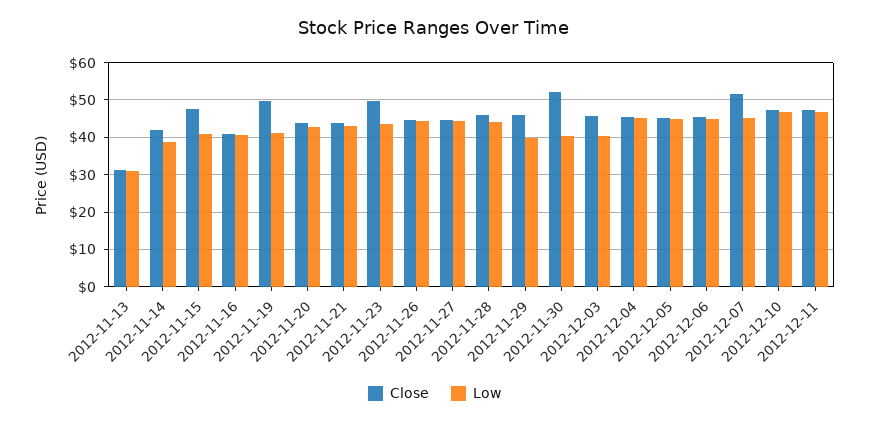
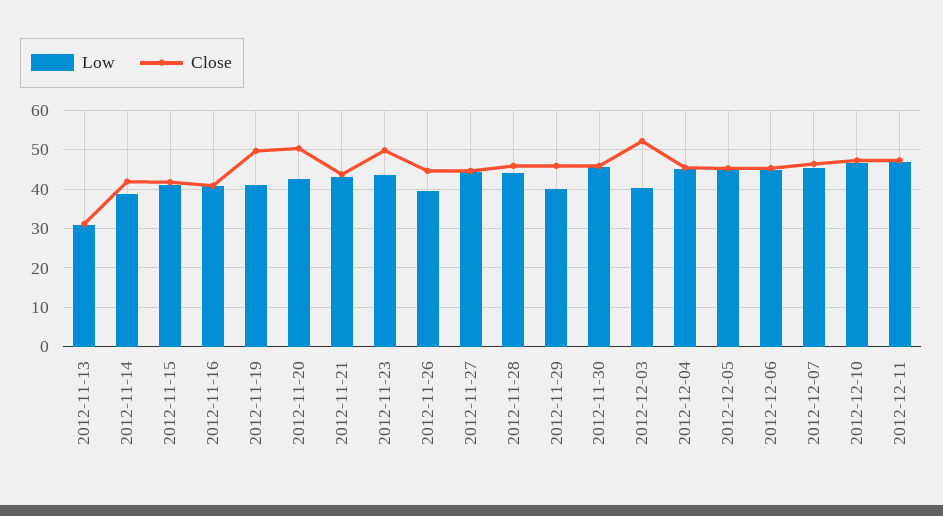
Close, 2012-11-15: 48 -> 42
Close, 2012-11-20: 44 -> 50
Low, 2012-11-26: 44 -> 40
Close, 2012-11-30: 52 -> 46
Low, 2012-11-30: 40 -> 46
Close, 2012-12-03: 46 -> 52
Close, 2012-12-07: 52 -> 46

